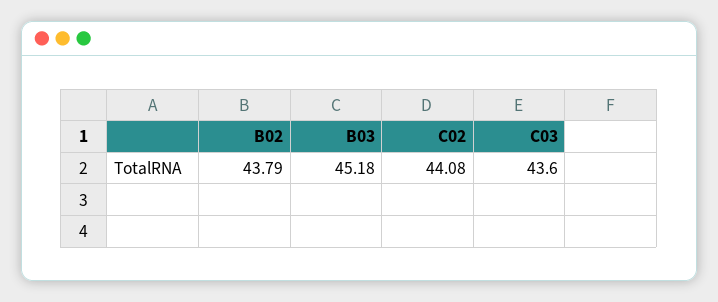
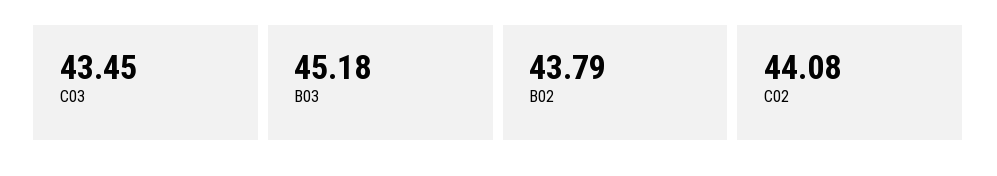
C03: 43.6 -> 43.45

